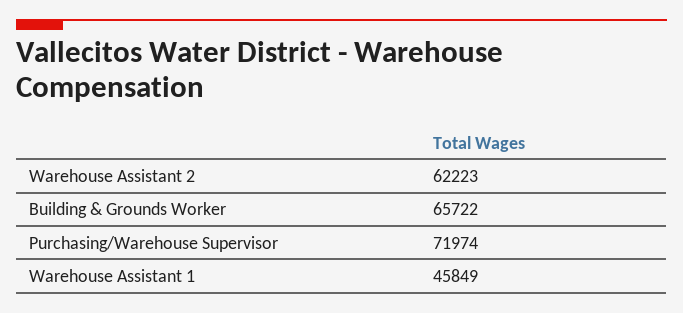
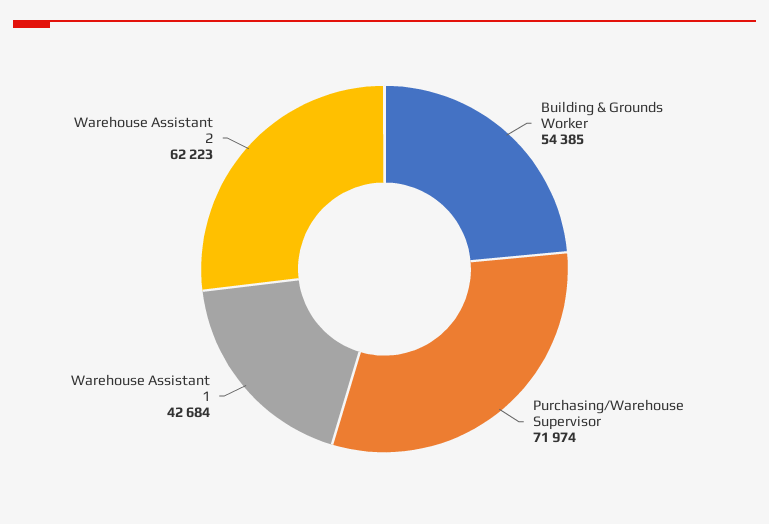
Building & Grounds Worker: 65722 -> 54385
Warehouse Assistant 1: 45849 -> 42684

